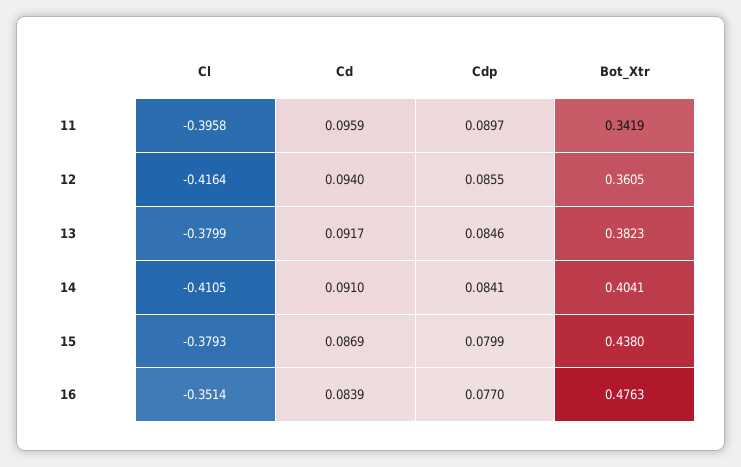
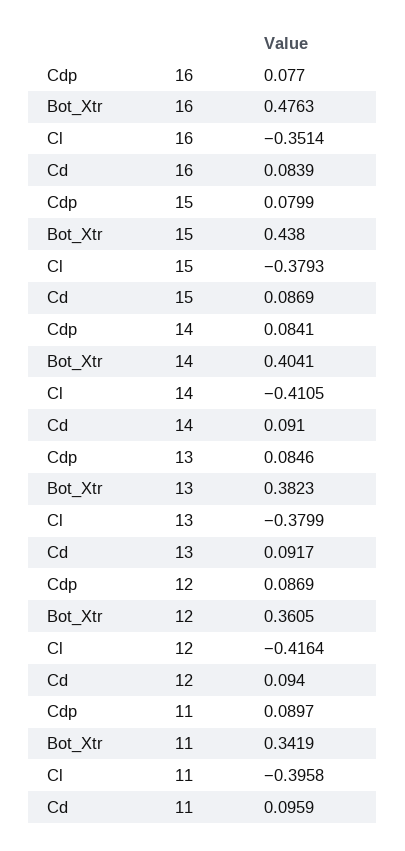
Cdp, 12: 0.0855 -> 0.0869

